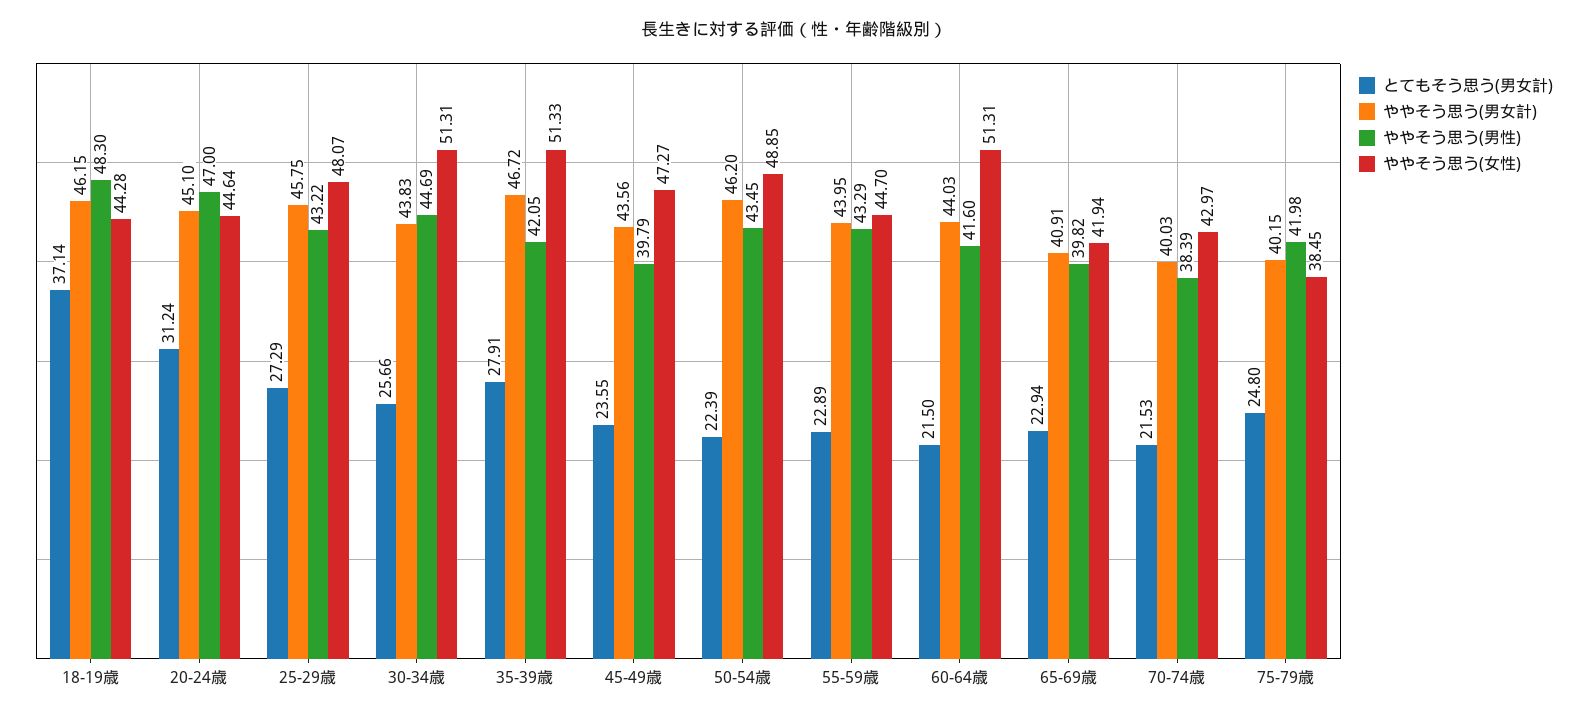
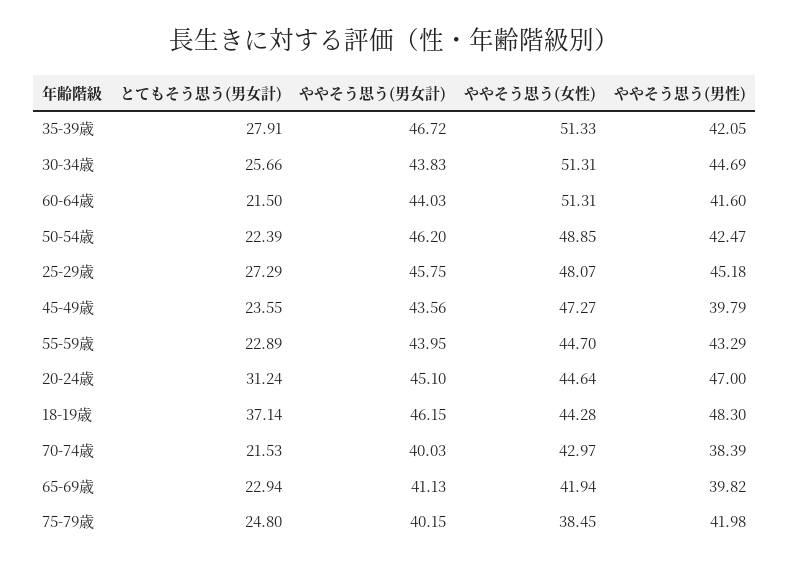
ややそう思う(男性), 25-29歳: 43.22 -> 45.18
ややそう思う(男性), 50-54歳: 43.45 -> 42.47
ややそう思う(男女計), 65-69歳: 40.91 -> 41.13

